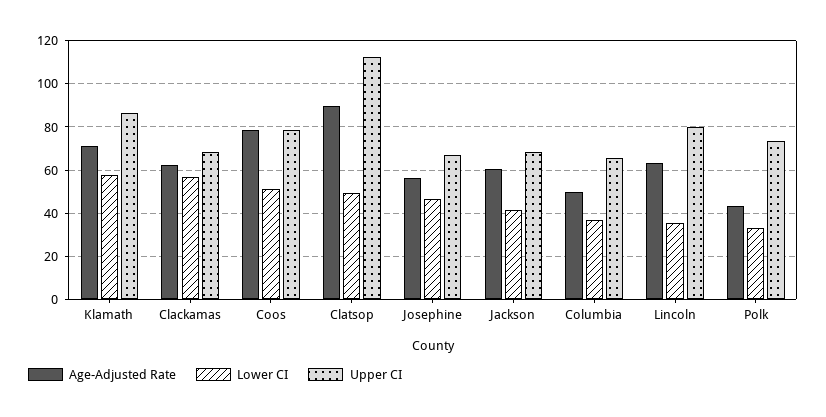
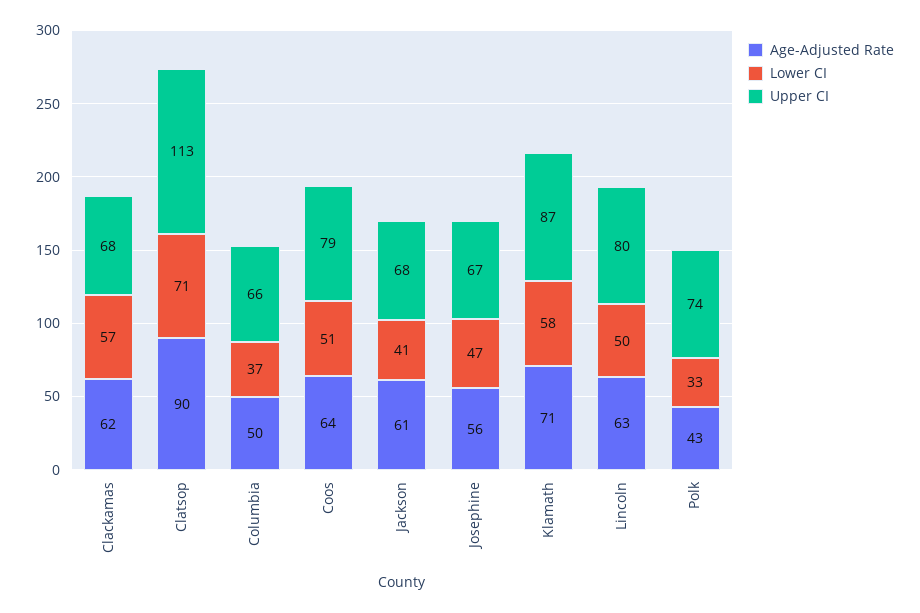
Age-Adjusted Rate, Coos: 80 -> 64
Lower CI, Clatsop: 50 -> 71
Lower CI, Lincoln: 35 -> 50

